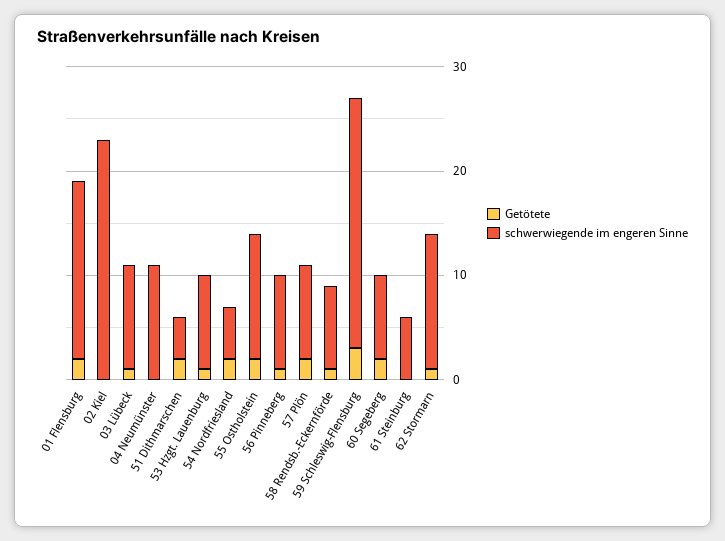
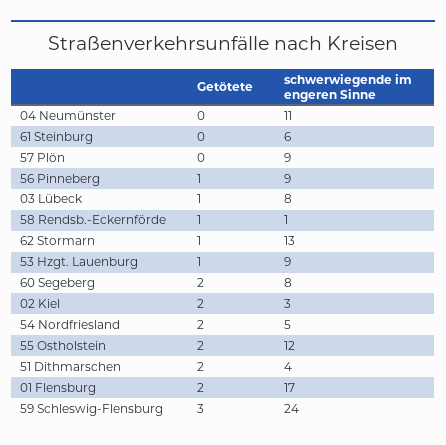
Getötete, 02 Kiel: 0 -> 2
schwerwiegende im engeren Sinne, 02 Kiel: 23 -> 3
schwerwiegende im engeren Sinne, 03 Lübeck: 10 -> 8
Getötete, 57 Plön: 2 -> 0
schwerwiegende im engeren Sinne, 58 Rendsb.-Eckernförde: 8 -> 1

